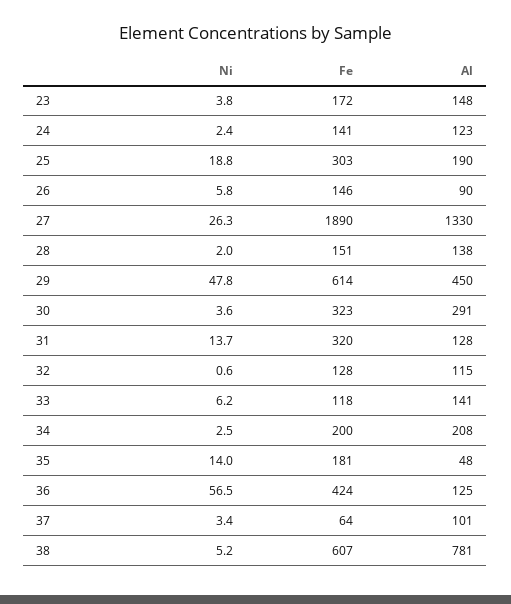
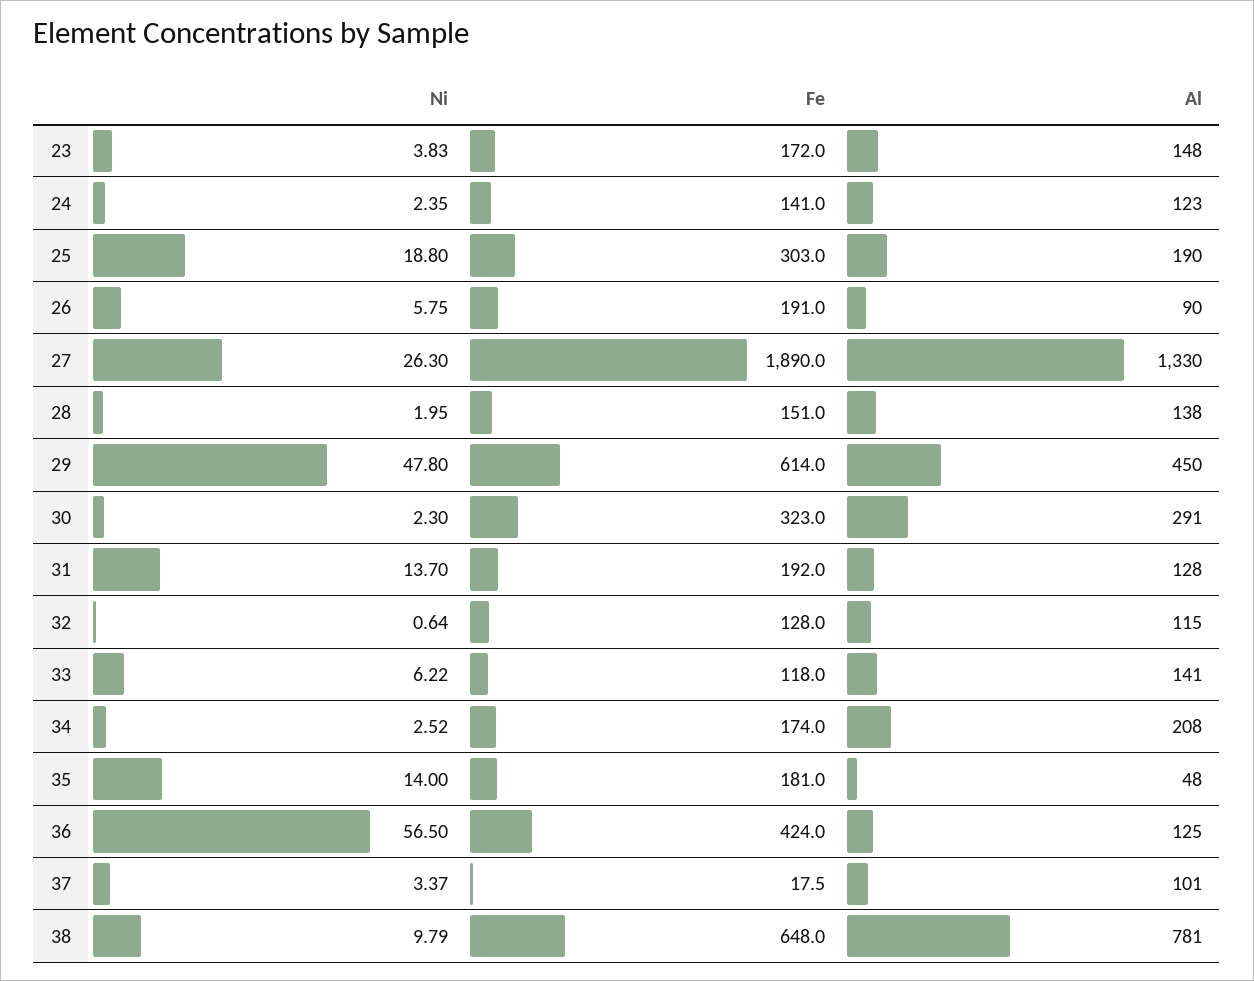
Fe, 26: 146 -> 191
Ni, 30: 3.6 -> 2.3
Fe, 31: 320 -> 192
Fe, 34: 200 -> 174
Fe, 37: 64 -> 17.5
Ni, 38: 5.2 -> 9.79
Fe, 38: 607 -> 648

